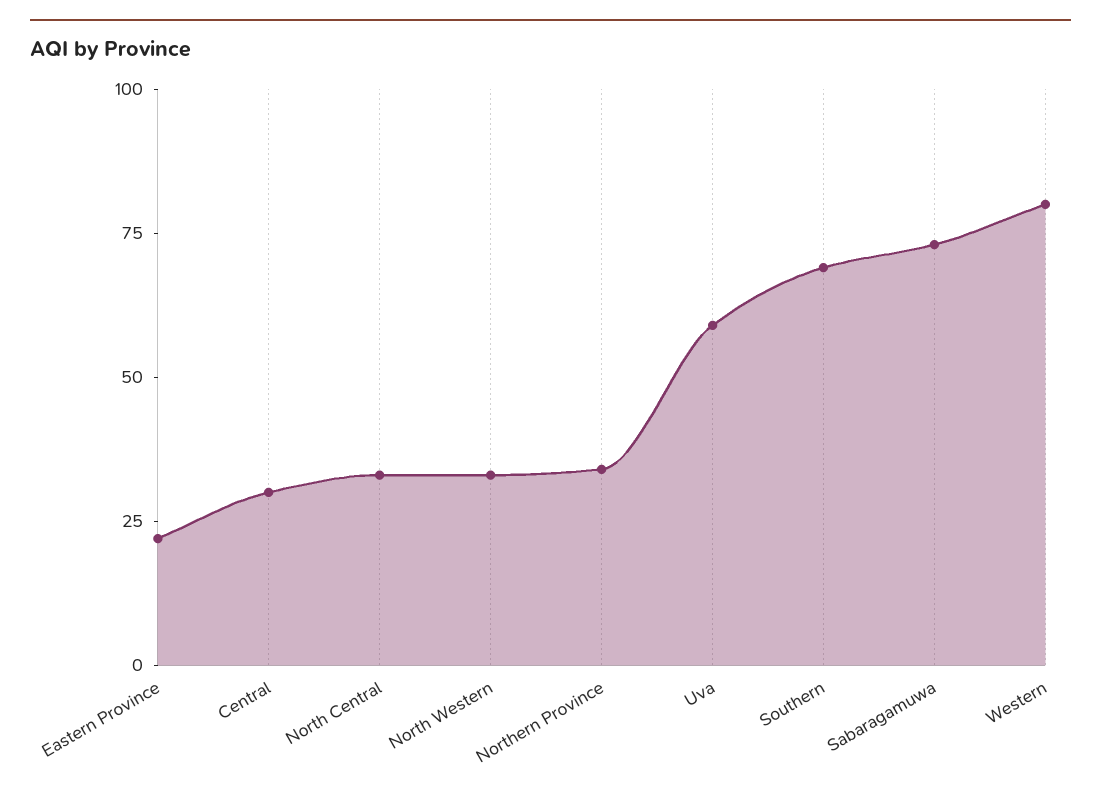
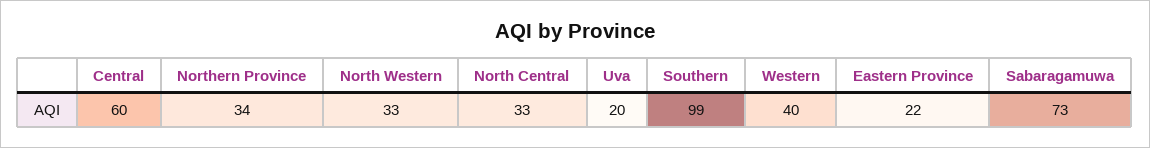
Central: 30 -> 60
Uva: 60 -> 20
Southern: 70 -> 99
Western: 80 -> 40

